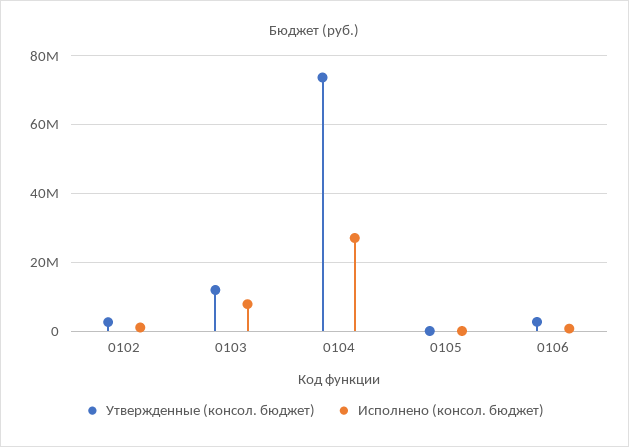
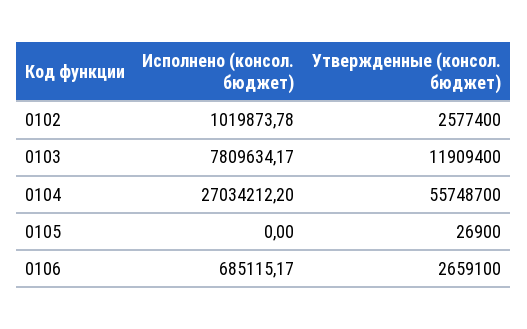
Утвержденные (консол. бюджет), 0104: 74000000 -> 55748700

